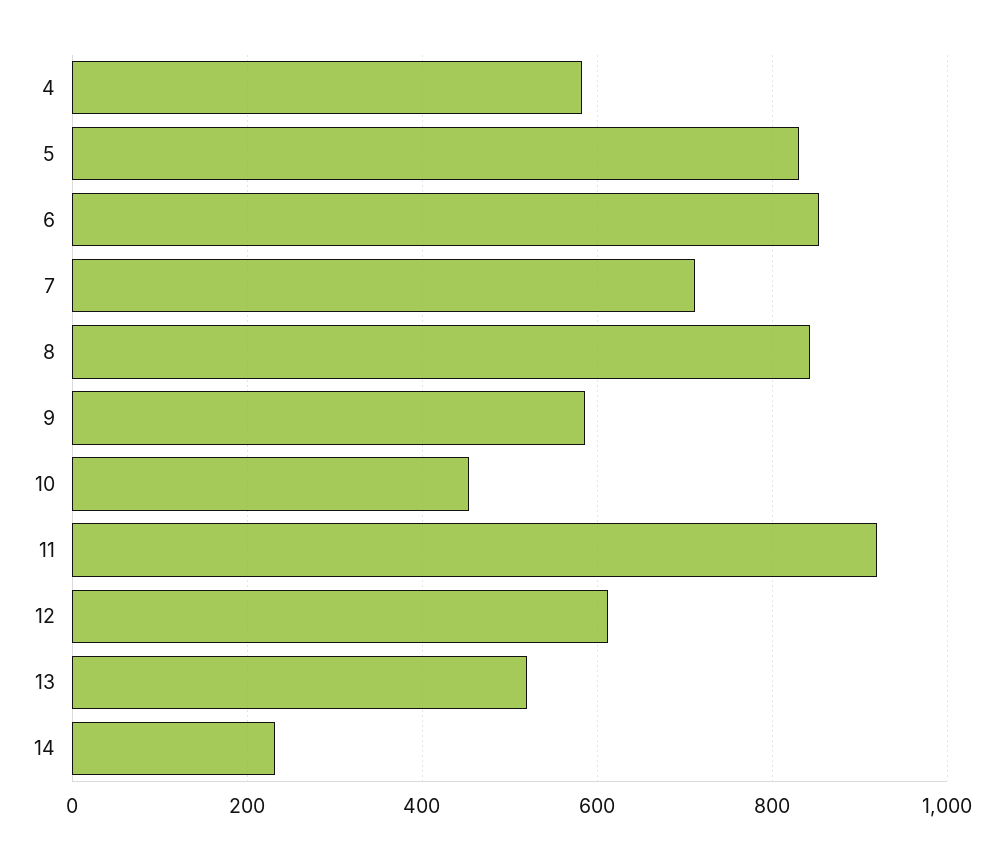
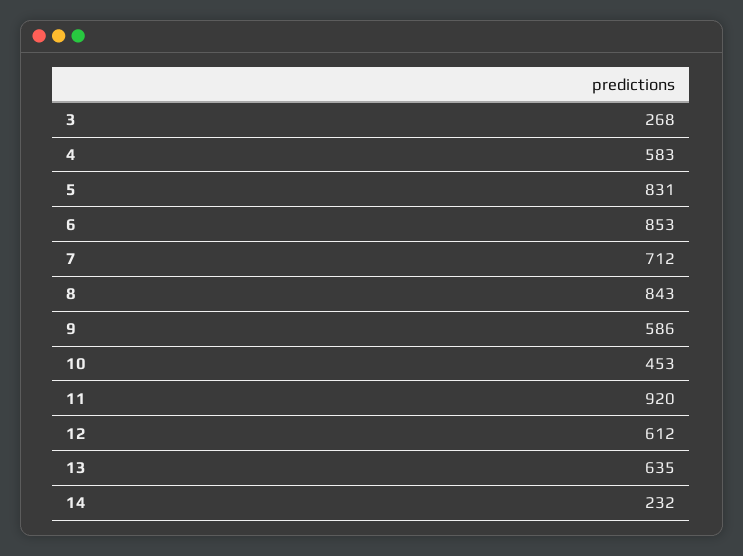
13: 520 -> 635
3: none -> 268

